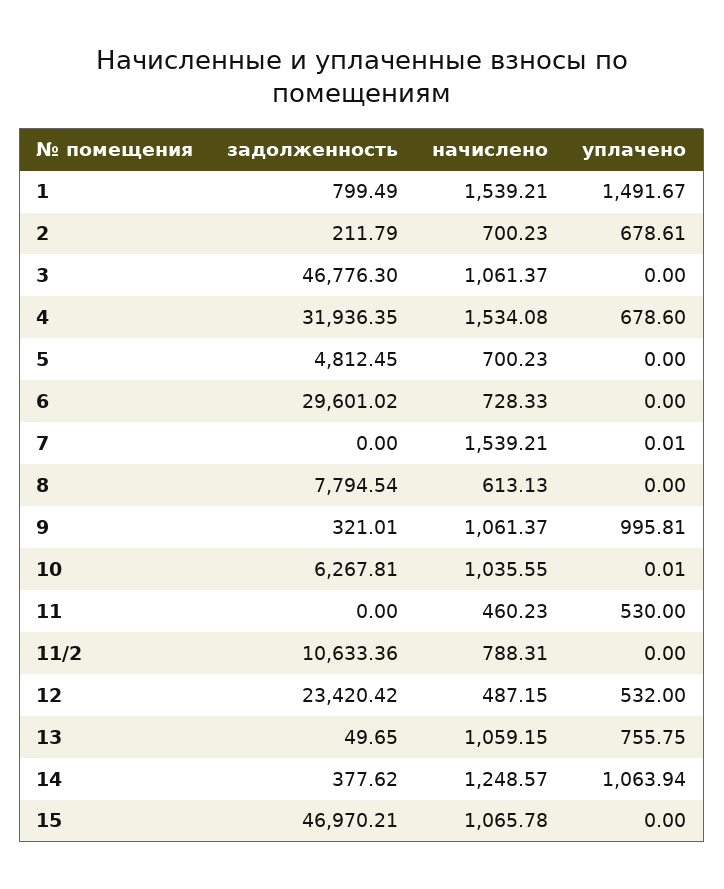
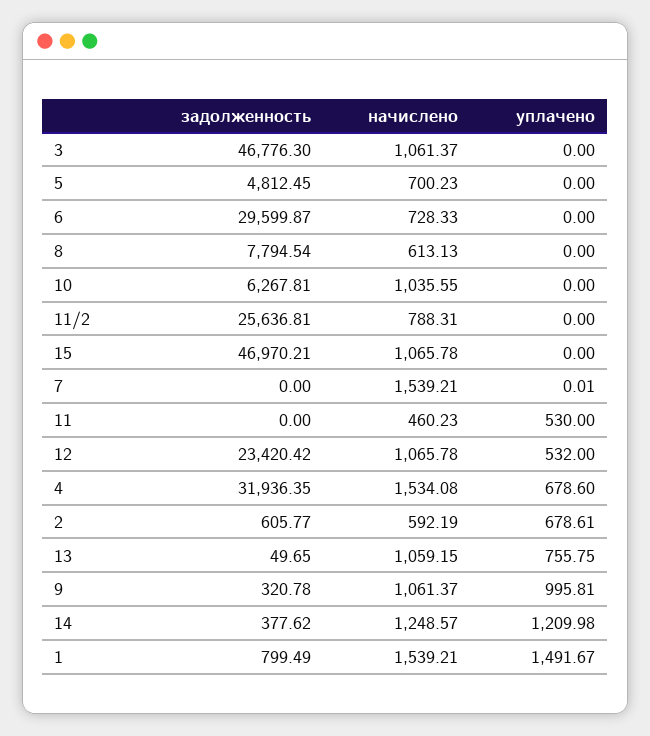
задолженность, 2: 211.79 -> 605.77
начислено, 2: 700.23 -> 592.19
задолженность, 6: 29601.02 -> 29599.87
задолженность, 9: 321.01 -> 320.78
уплачено, 10: 0.01 -> 0
задолженность, 11/2: 10633.36 -> 25636.81
начислено, 12: 487.15 -> 1065.78
уплачено, 14: 1063.94 -> 1209.98

